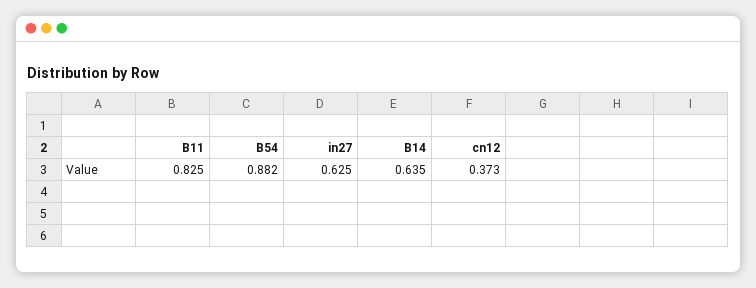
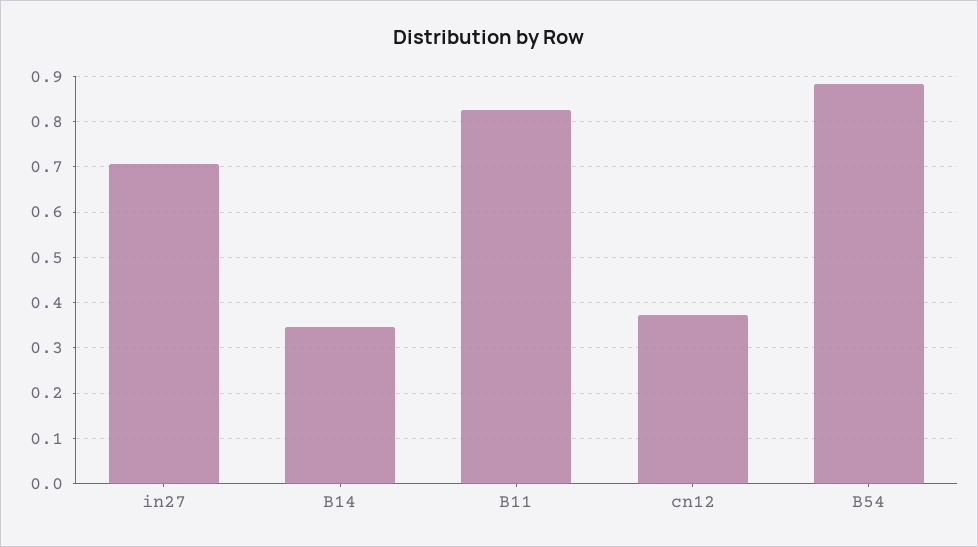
in27: 0.625 -> 0.7
B14: 0.635 -> 0.34

